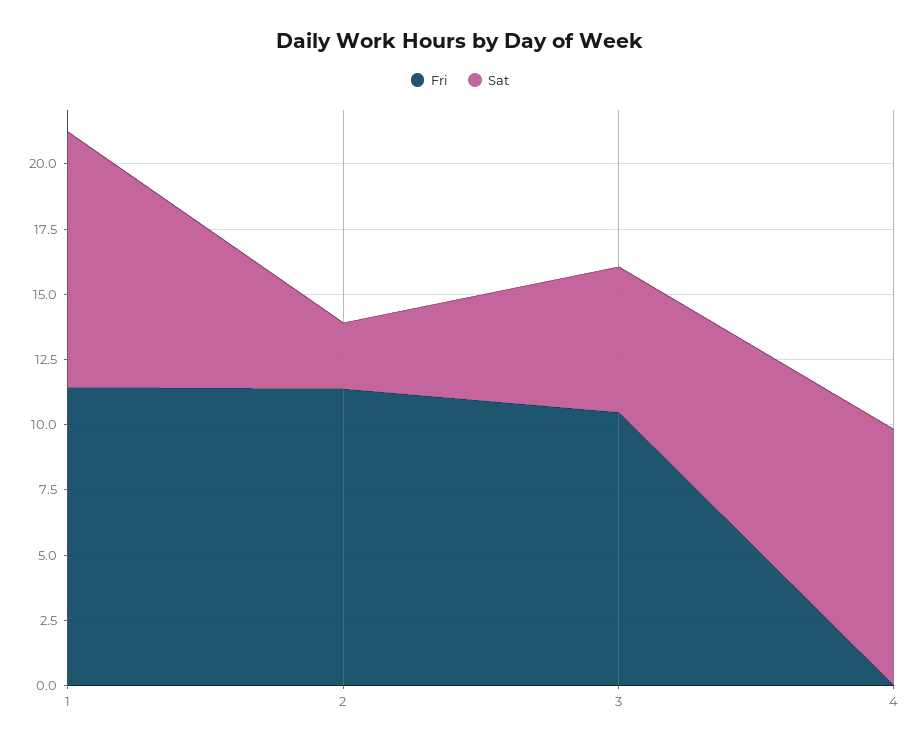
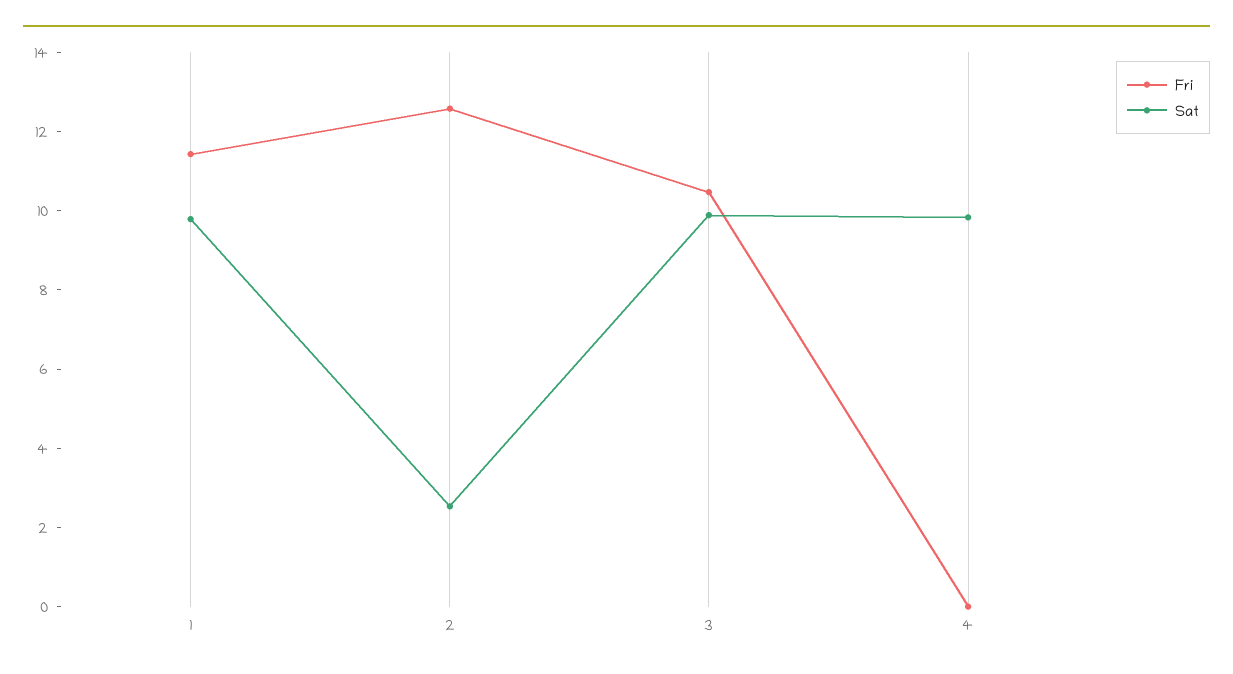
Fri, 2: 11.5 -> 12.5
Sat, 3: 5.5 -> 10

